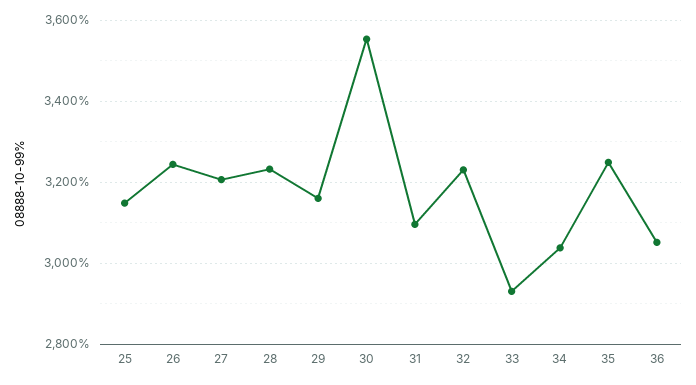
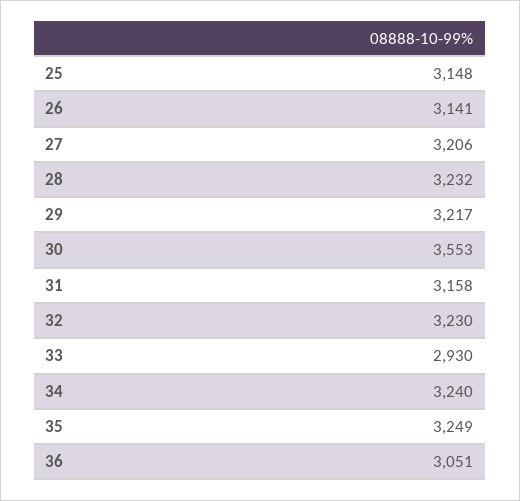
26: 3240 -> 3141
29: 3160 -> 3217
31: 3100 -> 3158
34: 3040 -> 3240

